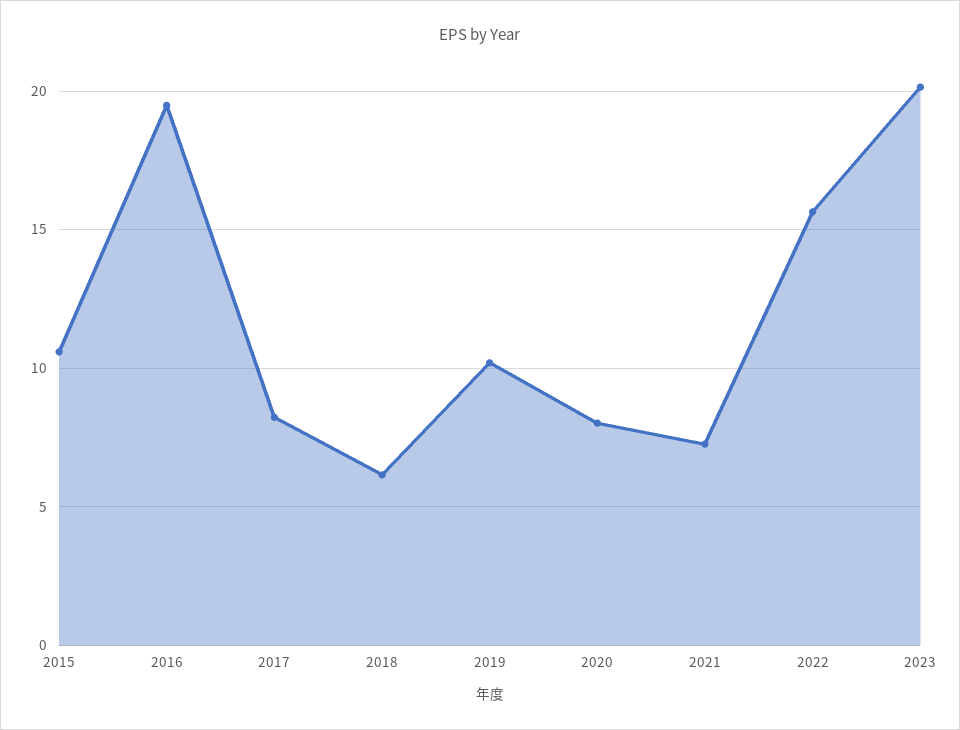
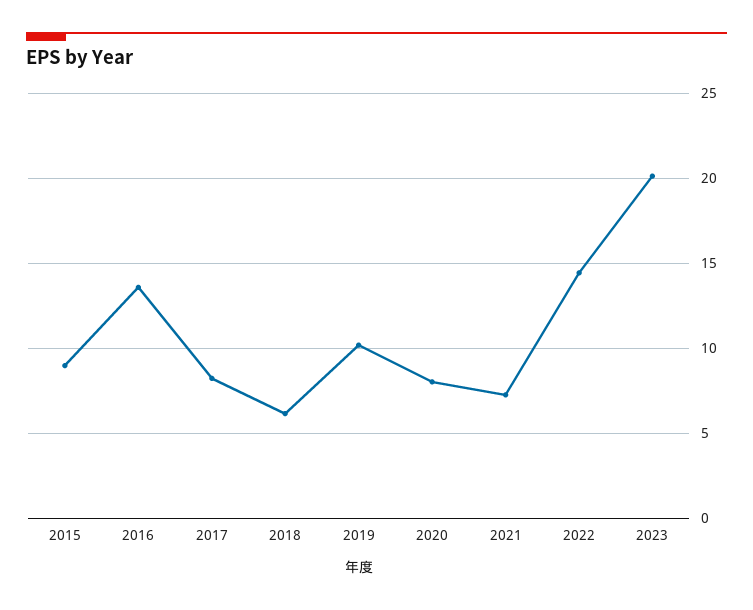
2015: 10.5 -> 9
2016: 19.5 -> 13.5
2022: 15.5 -> 14.5

